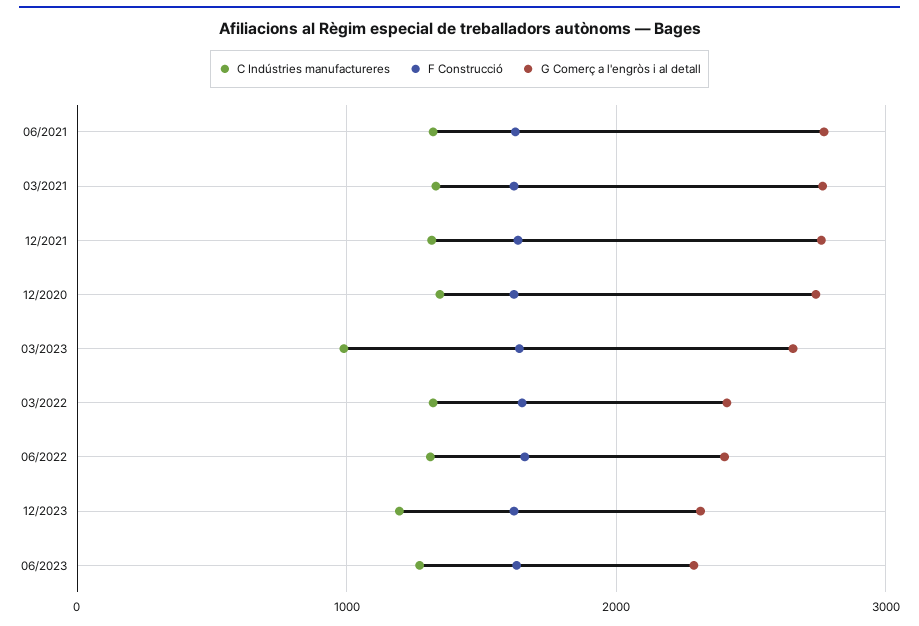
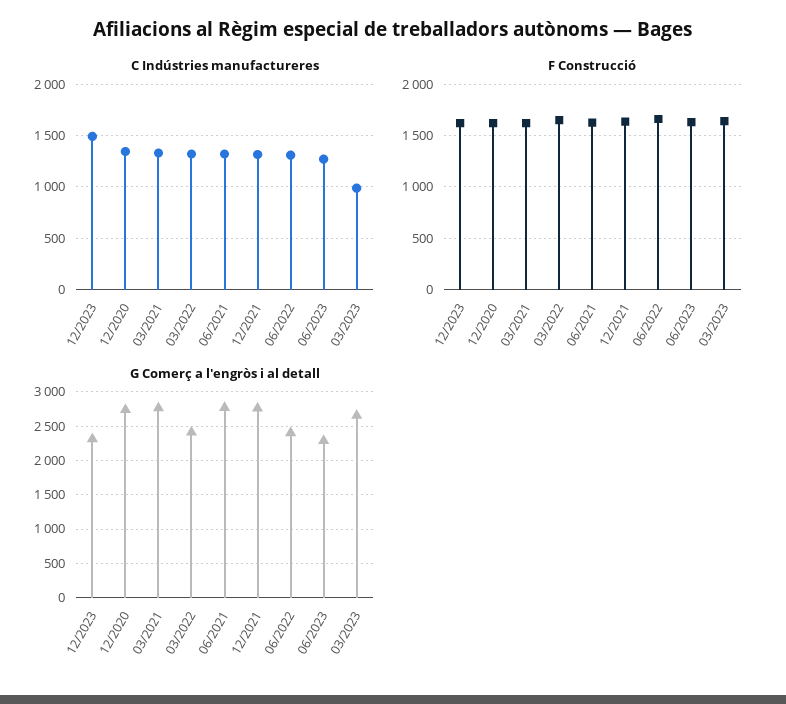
C Indústries manufactureres, 12/2023: 1200 -> 1500

